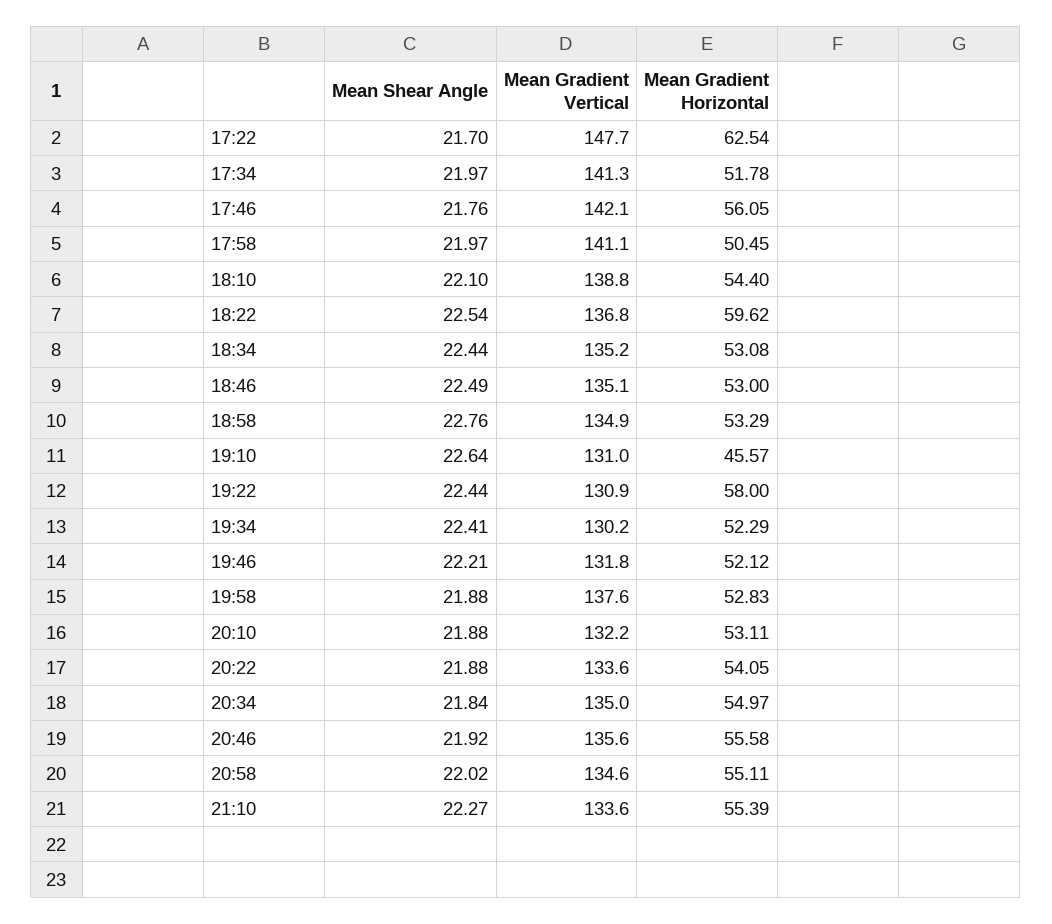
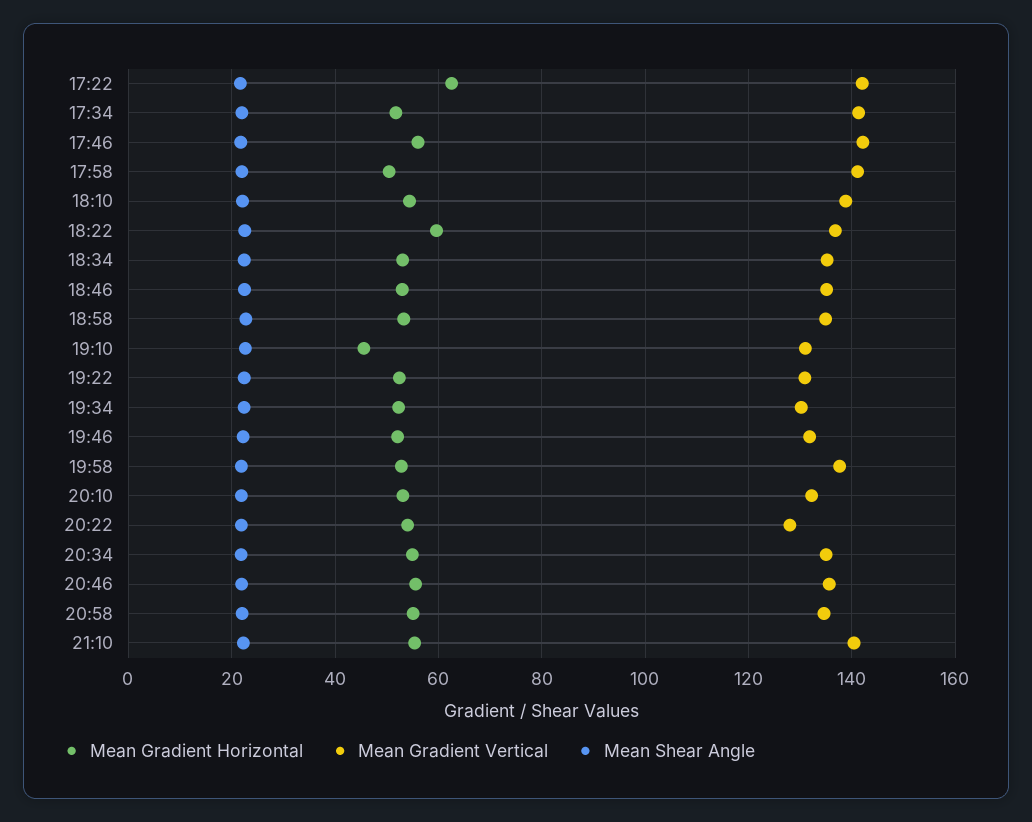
Mean Gradient Vertical, 17:22: 147.7 -> 142
Mean Gradient Horizontal, 19:22: 58 -> 52
Mean Gradient Vertical, 20:22: 133.6 -> 128
Mean Gradient Vertical, 21:10: 133.6 -> 140

